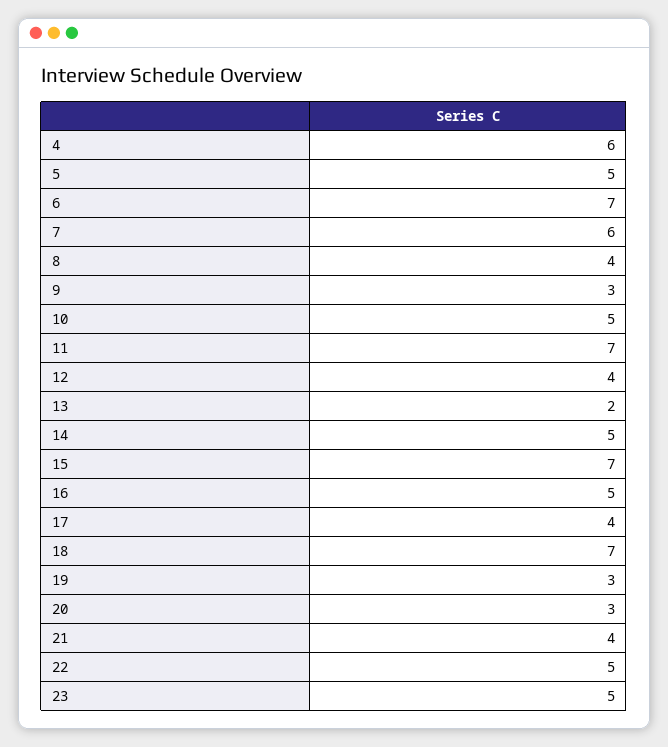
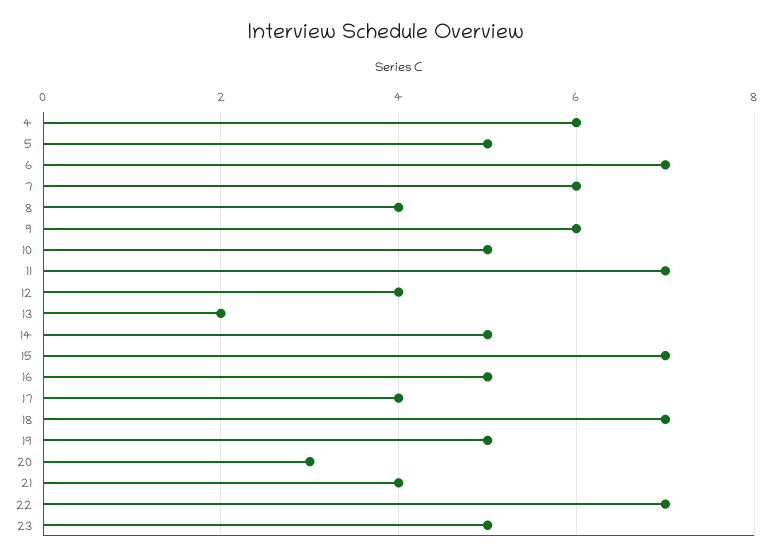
9: 3 -> 6
19: 3 -> 5
22: 5 -> 7

